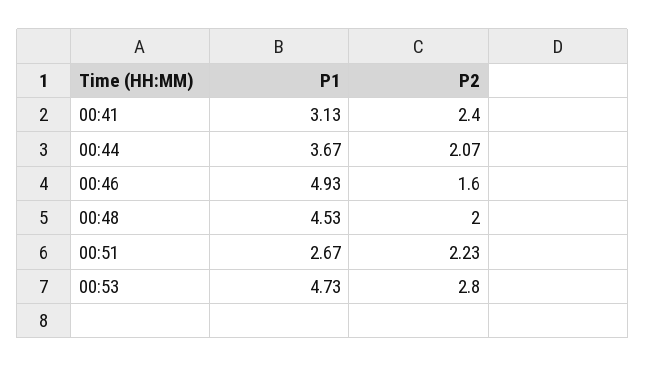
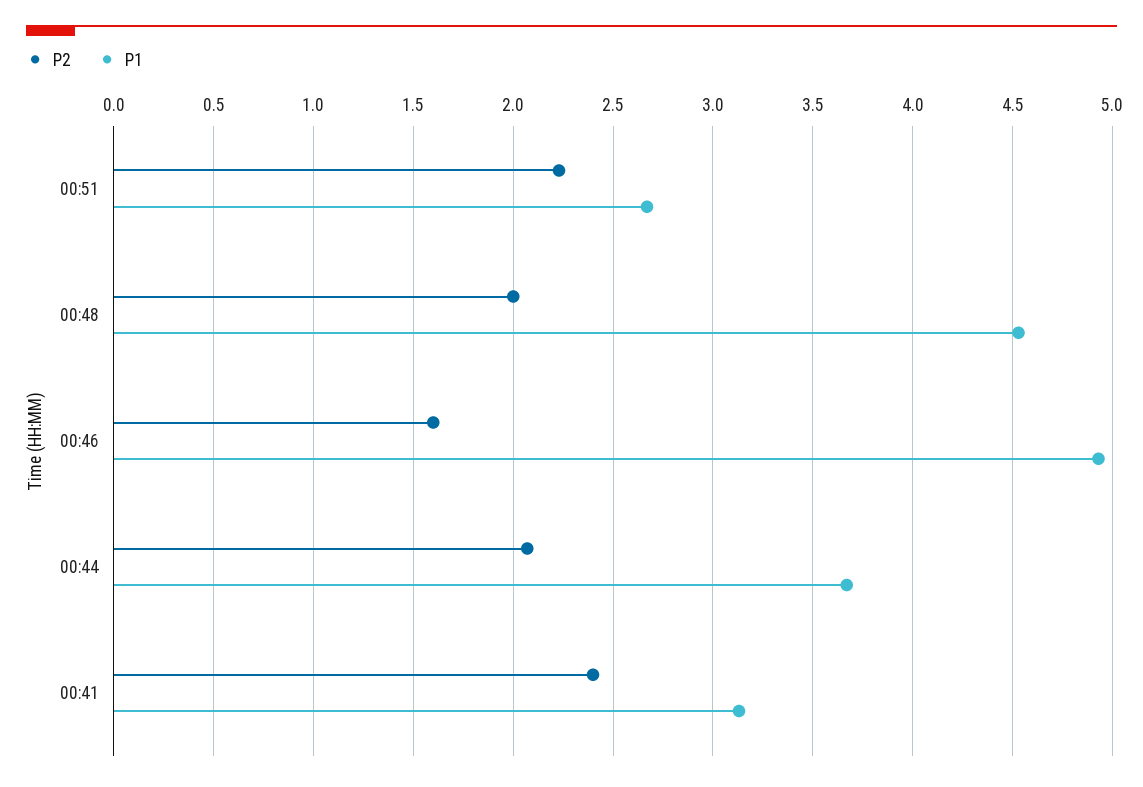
P1, 00:53: 4.73 -> none
P2, 00:53: 2.8 -> none

